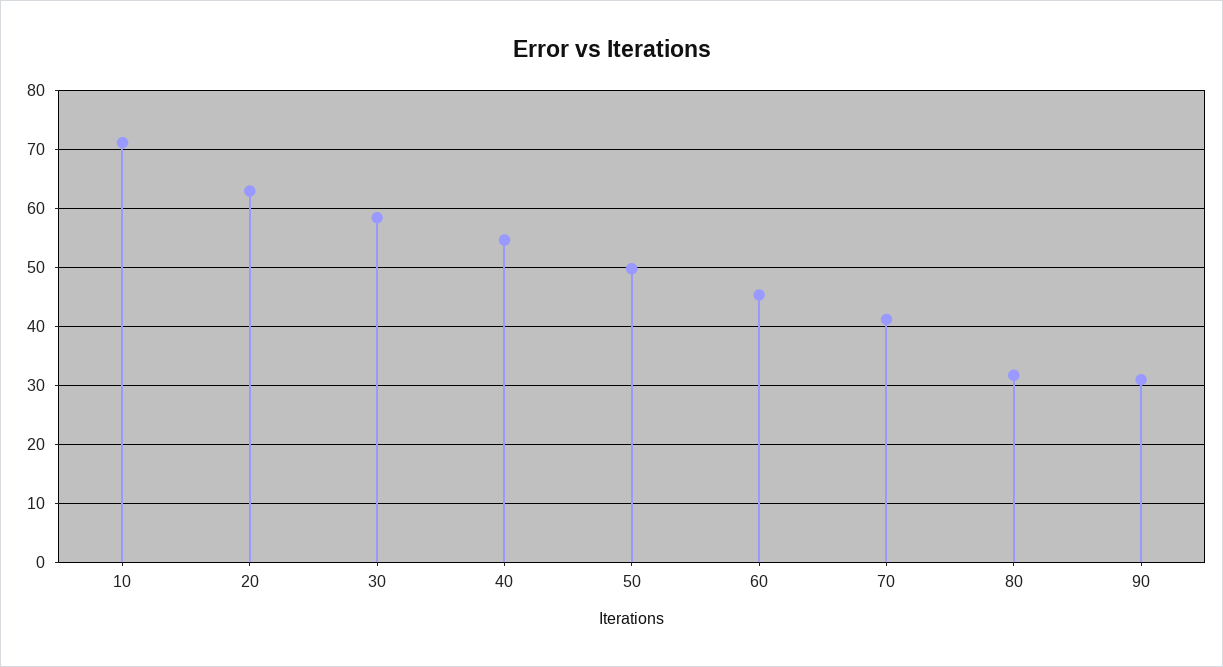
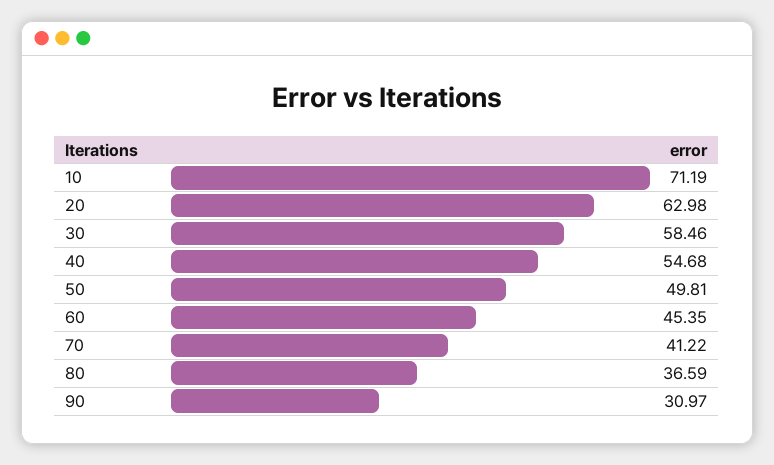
80: 32 -> 36.59

